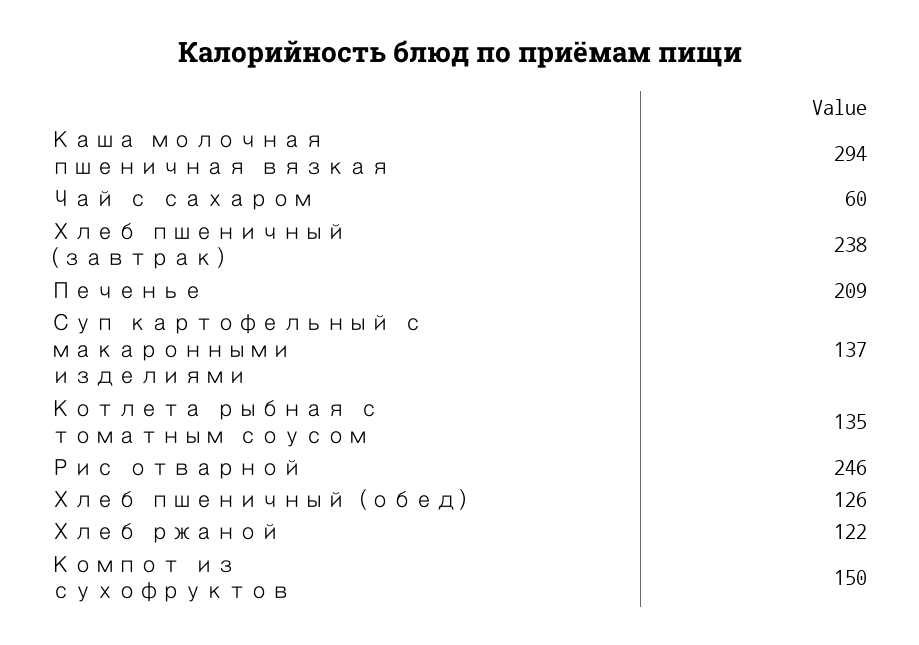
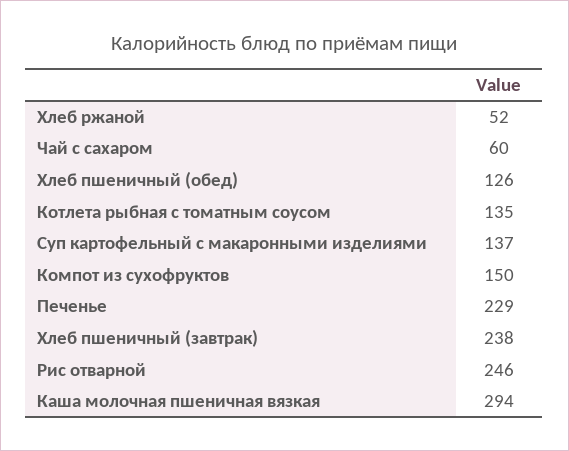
Печенье: 209 -> 229
Хлеб ржаной: 122 -> 52

